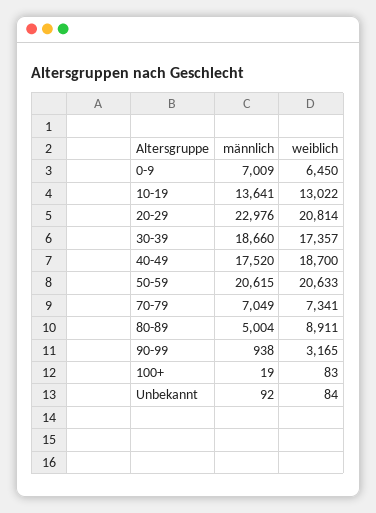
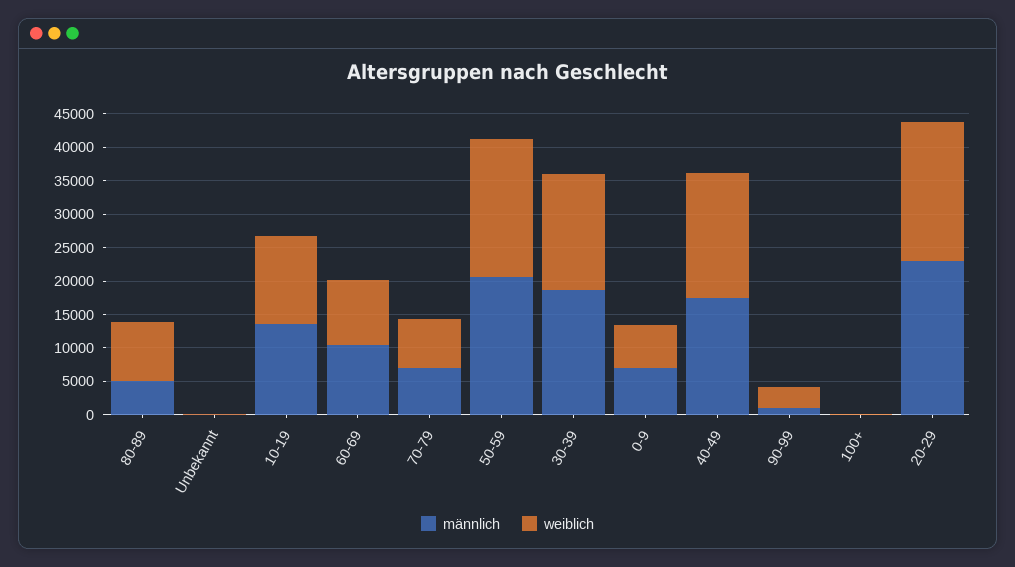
männlich, 60-69: none -> 10000
weiblich, 60-69: none -> 10000

